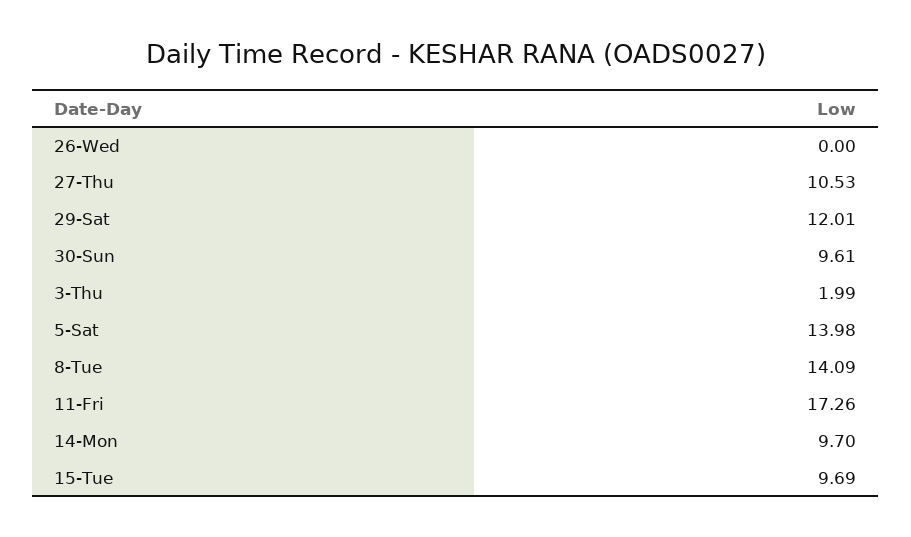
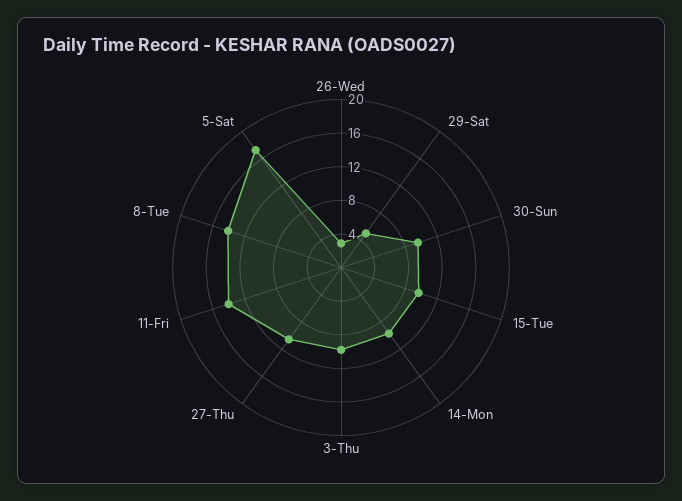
26-Wed: 0 -> 3
29-Sat: 12.01 -> 5
3-Thu: 1.99 -> 10
5-Sat: 13.98 -> 17
11-Fri: 17.26 -> 14

